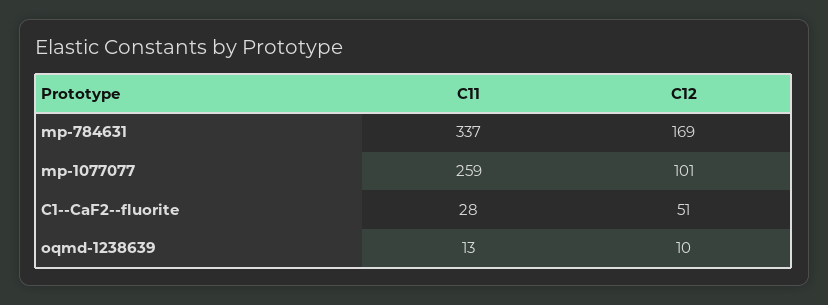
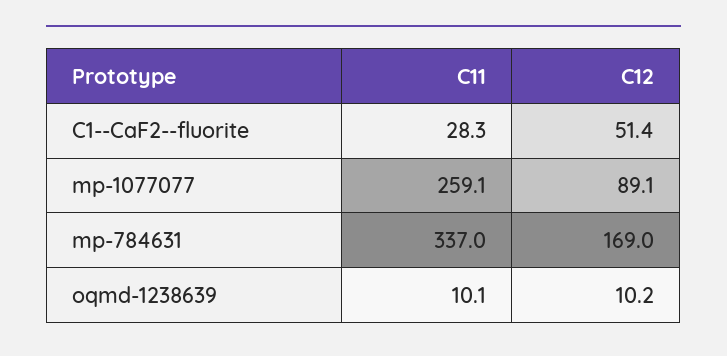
C12, mp-1077077: 101 -> 89.1
C11, oqmd-1238639: 13 -> 10.1

